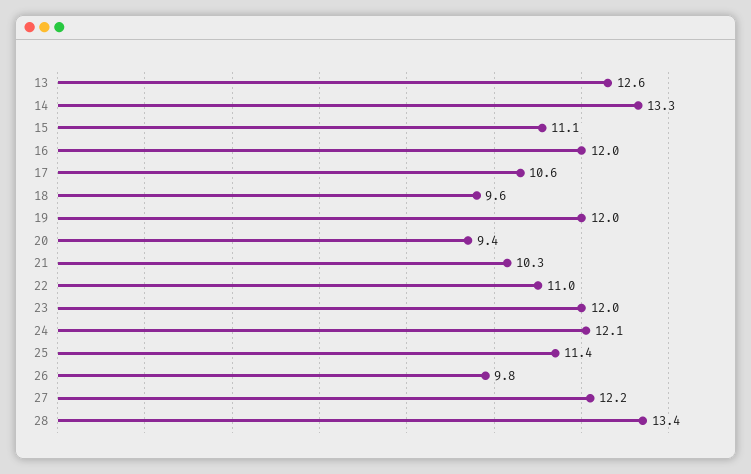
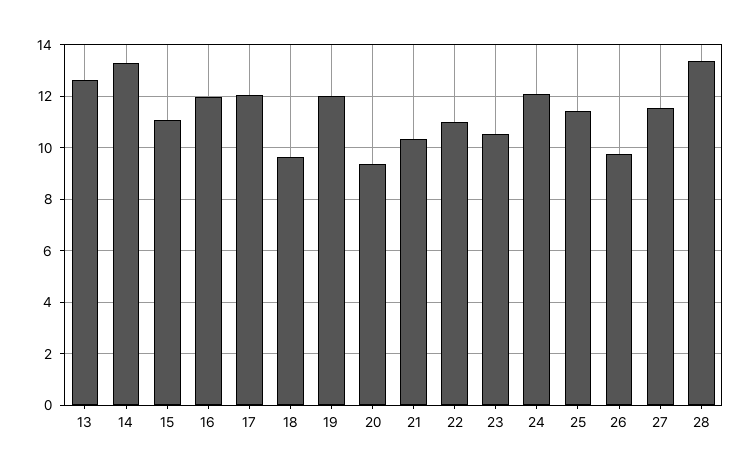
17: 10.6 -> 12
23: 12 -> 10.5
27: 12.2 -> 11.5

